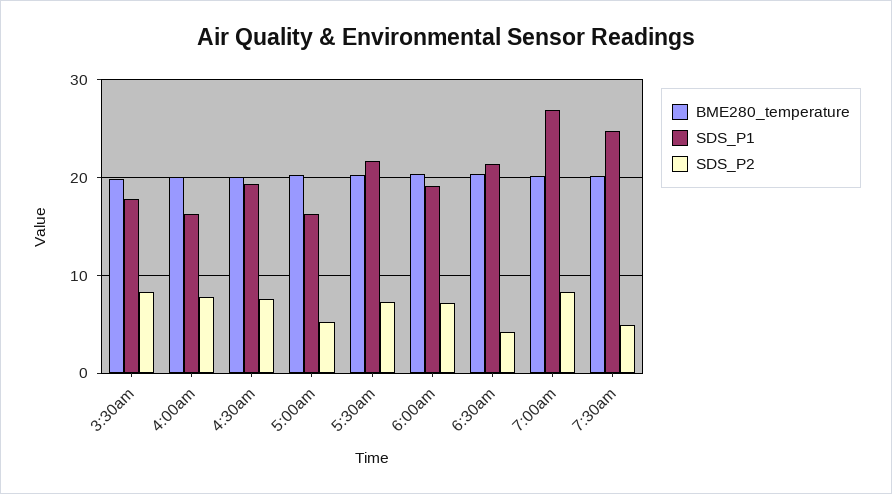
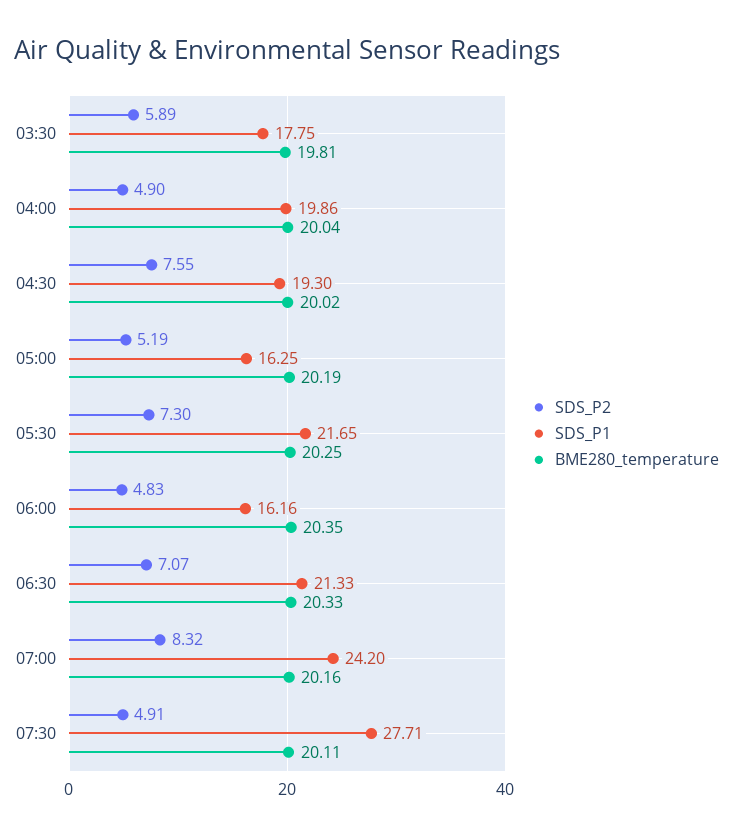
SDS_P2, 3:30am: 8 -> 5.89
SDS_P1, 4:00am: 16 -> 19.86
SDS_P2, 4:00am: 8 -> 4.9
SDS_P1, 6:00am: 19 -> 16.16
SDS_P2, 6:00am: 7 -> 4.83
SDS_P2, 6:30am: 4 -> 7.07
SDS_P1, 7:00am: 27 -> 24.2
SDS_P1, 7:30am: 25 -> 27.71

